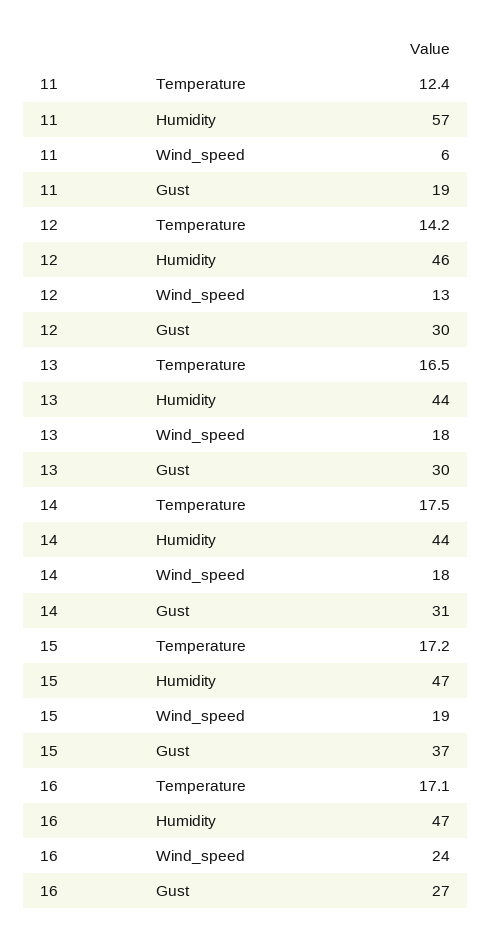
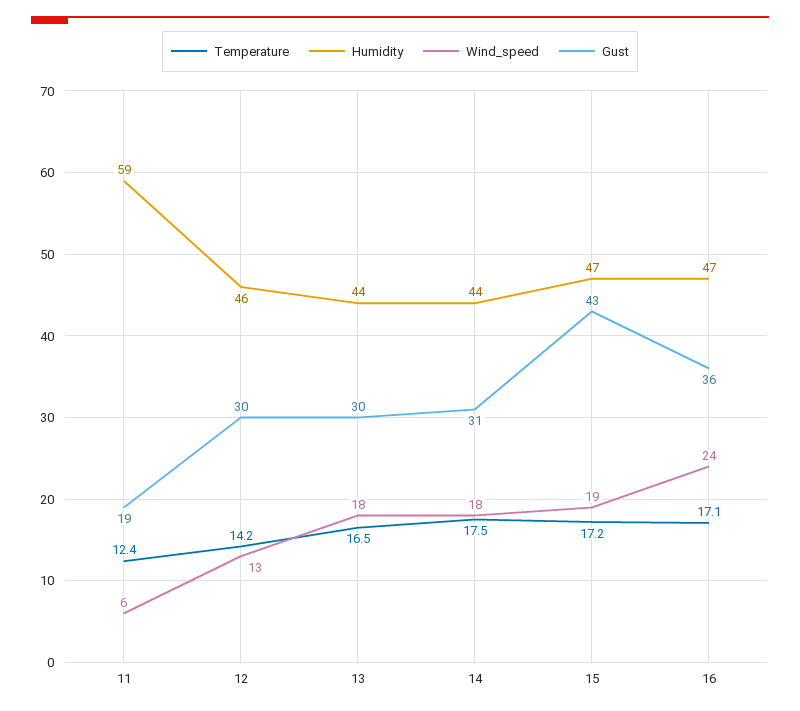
Humidity, 11: 57 -> 59
Gust, 15: 37 -> 43
Gust, 16: 27 -> 36

